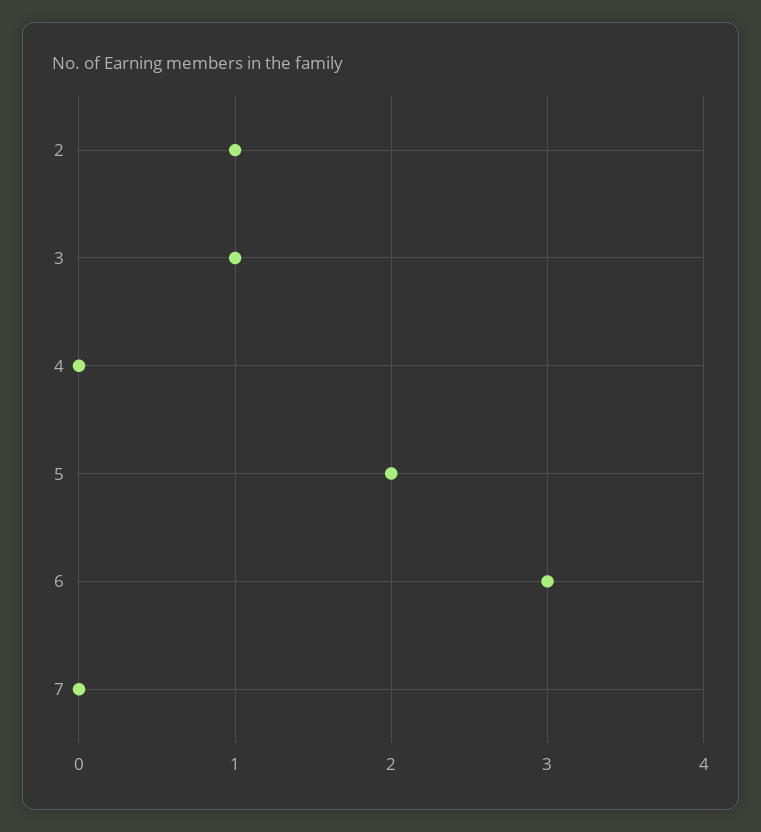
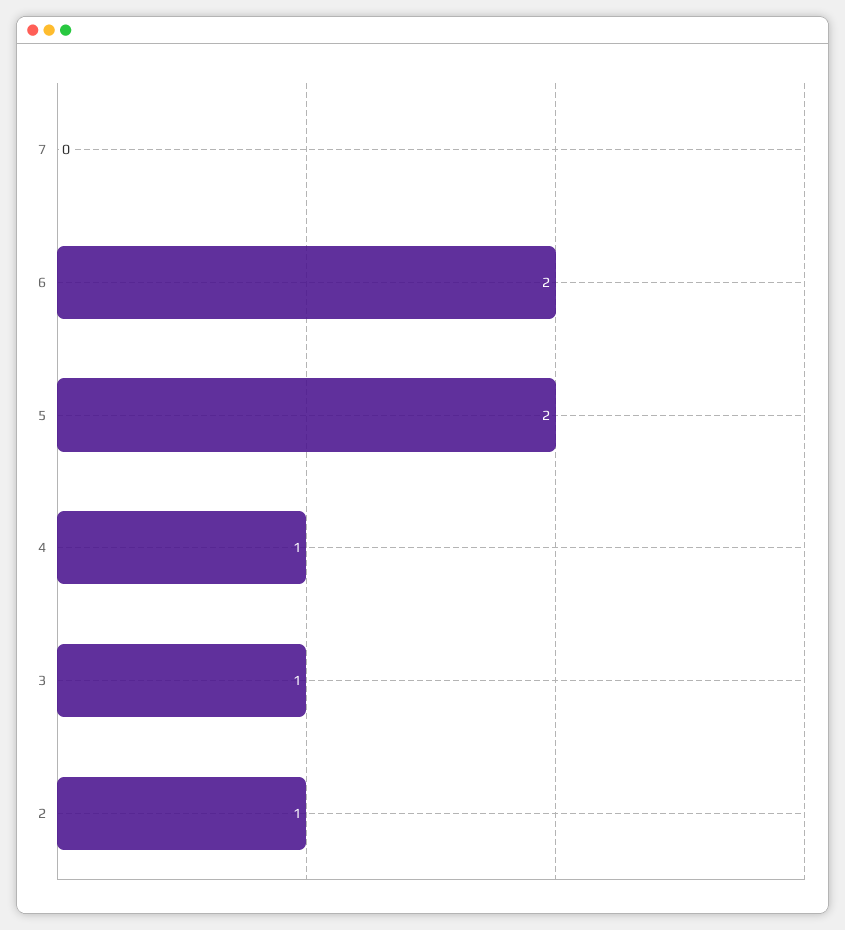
4: 0 -> 1
6: 3 -> 2

